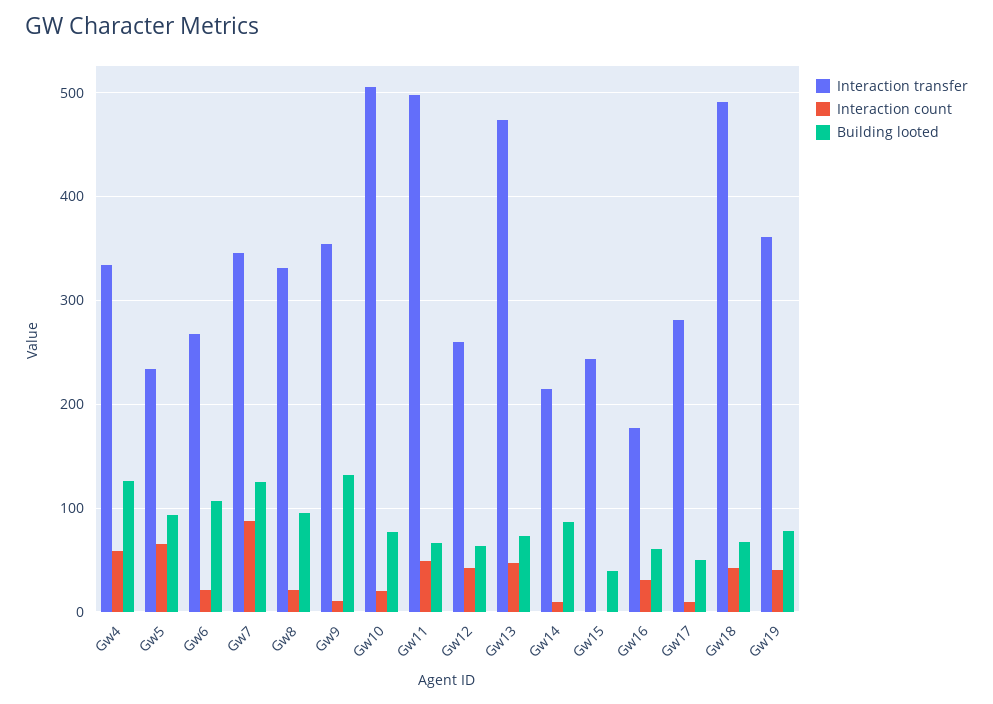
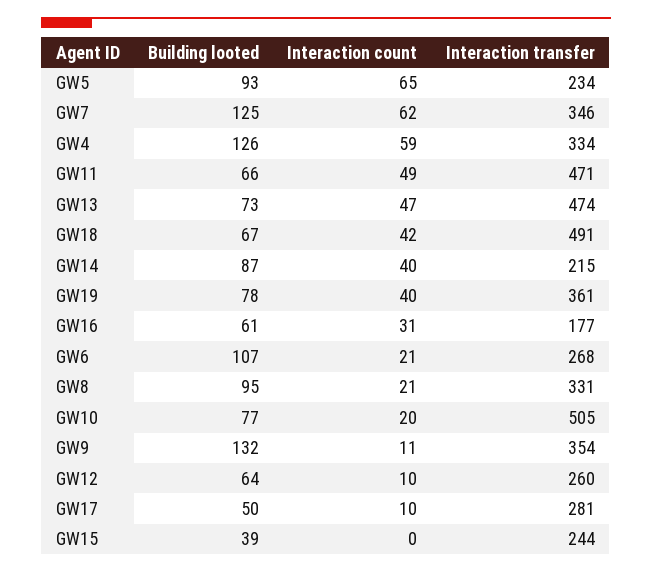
Interaction count, Gw7: 90 -> 62
Interaction transfer, Gw11: 500 -> 471
Interaction count, Gw12: 40 -> 10
Interaction count, Gw14: 10 -> 40

